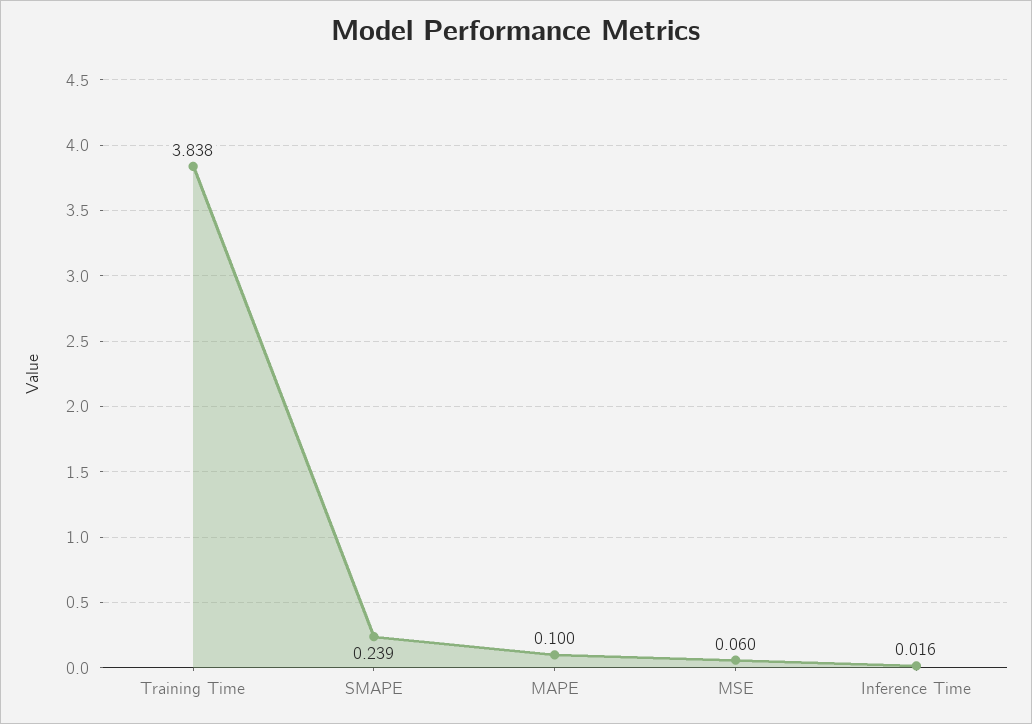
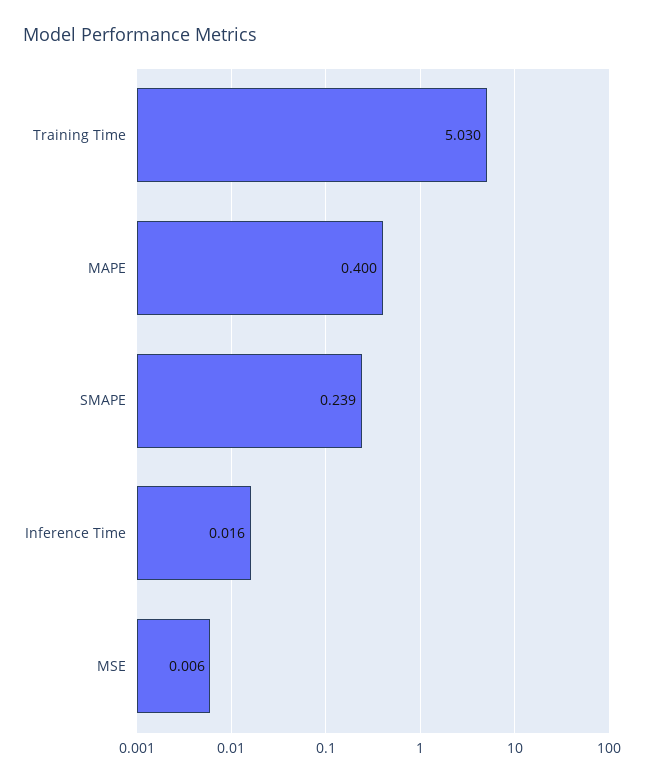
Training Time: 3.838 -> 5.03
MAPE: 0.1 -> 0.4
MSE: 0.06 -> 0.006

